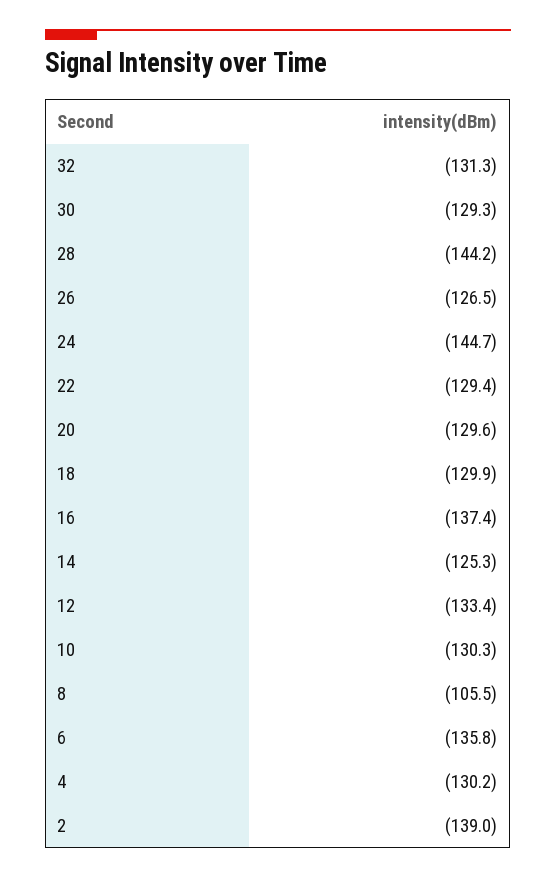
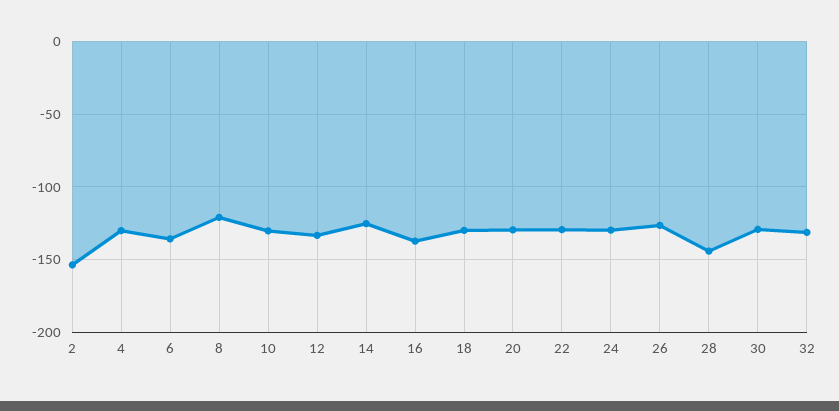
24: -144.7 -> -130
8: -105.5 -> -120
2: -139 -> -155

